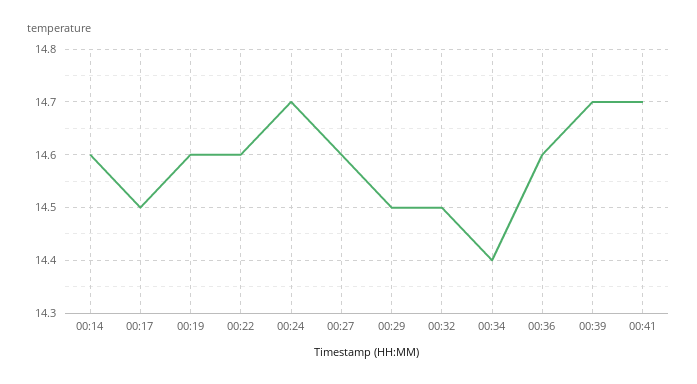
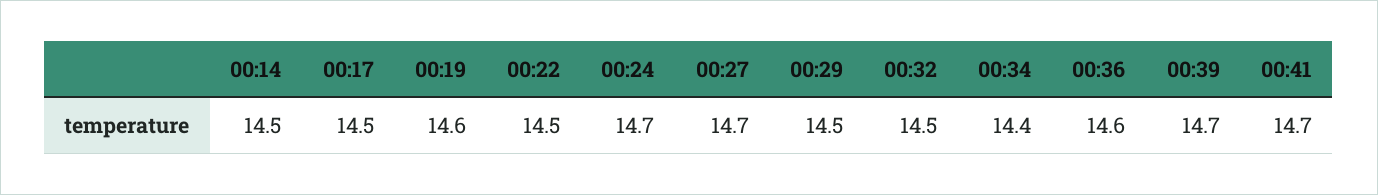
00:14: 14.6 -> 14.5
00:22: 14.6 -> 14.5
00:27: 14.6 -> 14.7

